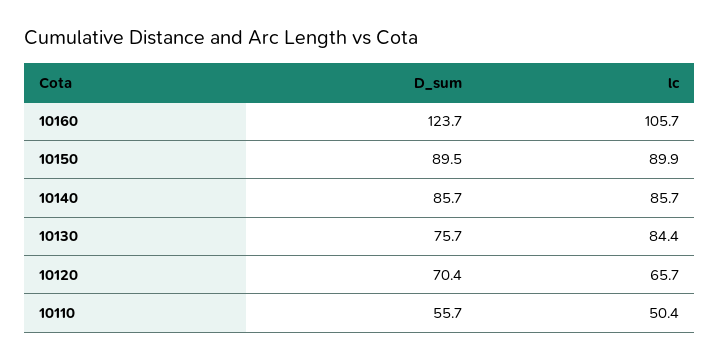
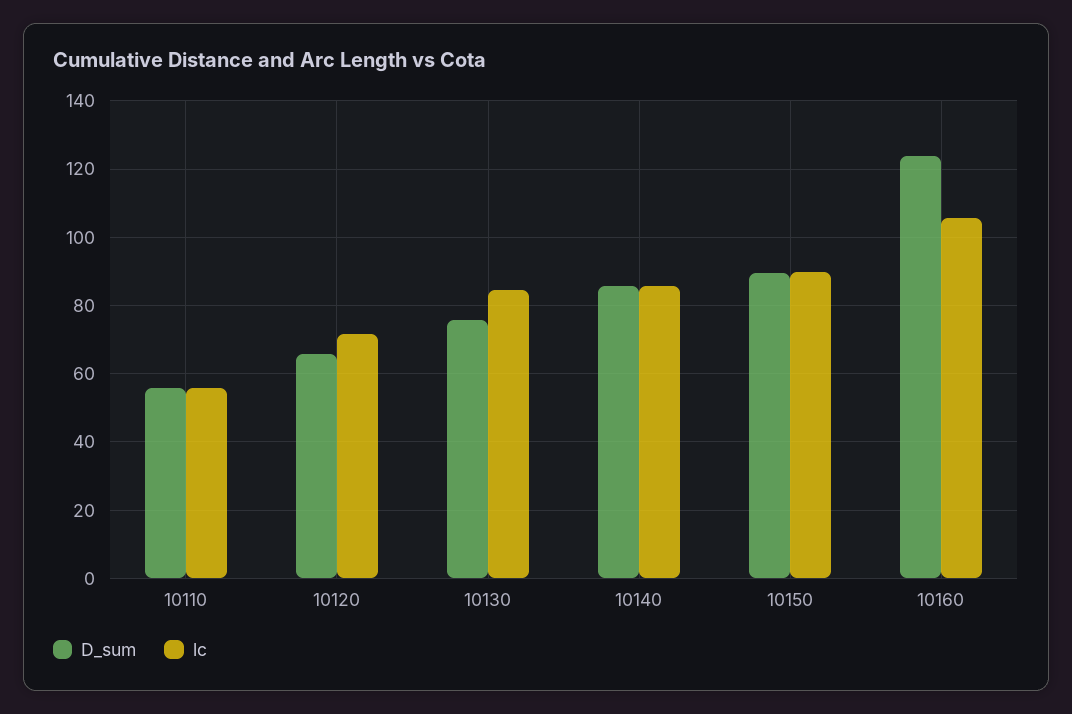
D_sum, 10120: 70.4 -> 66
lc, 10120: 65.7 -> 72
lc, 10110: 50.4 -> 56

